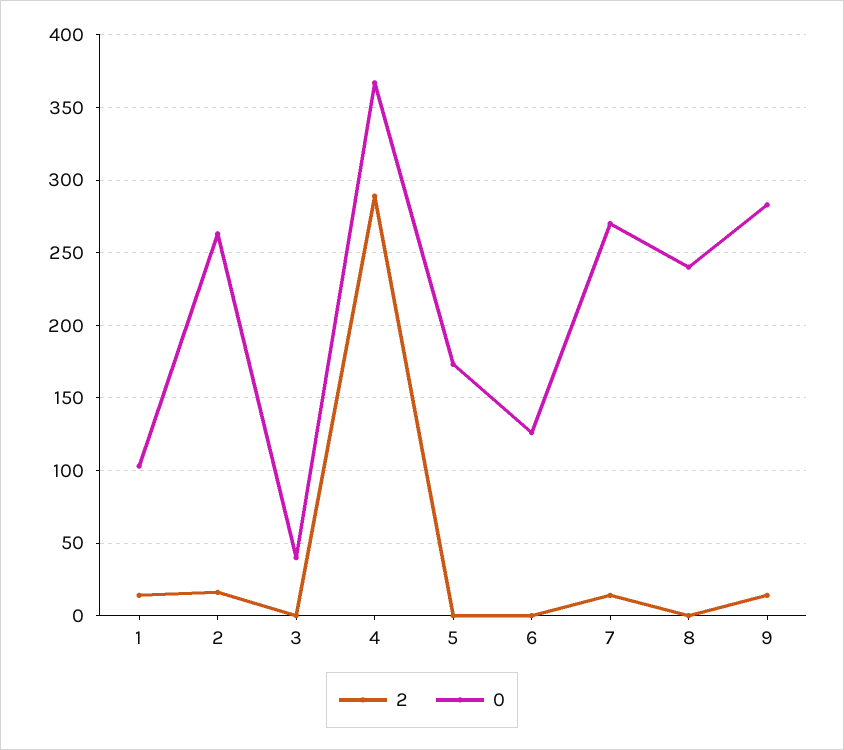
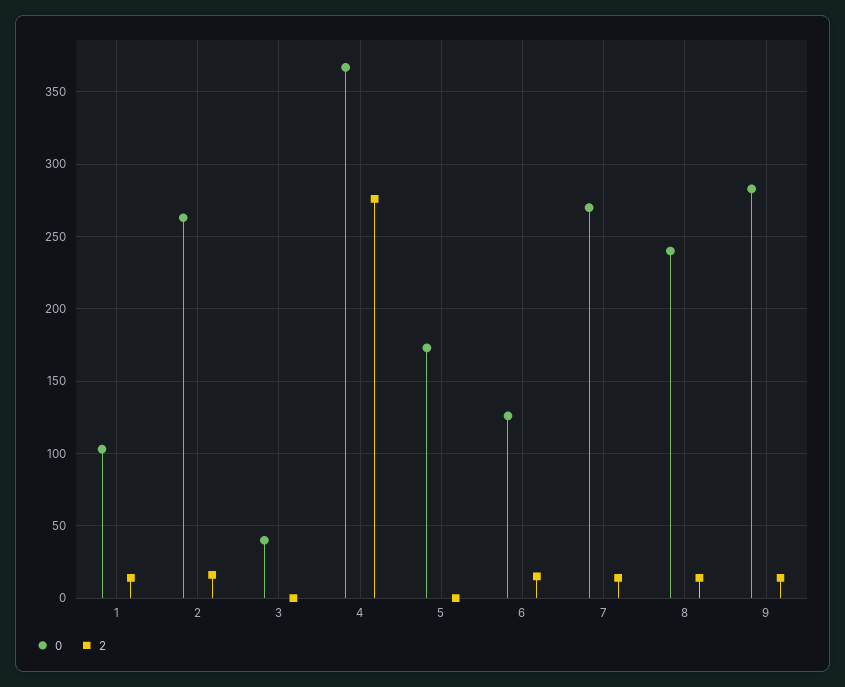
2, 4: 290 -> 275
2, 6: 0 -> 15
2, 8: 0 -> 15

